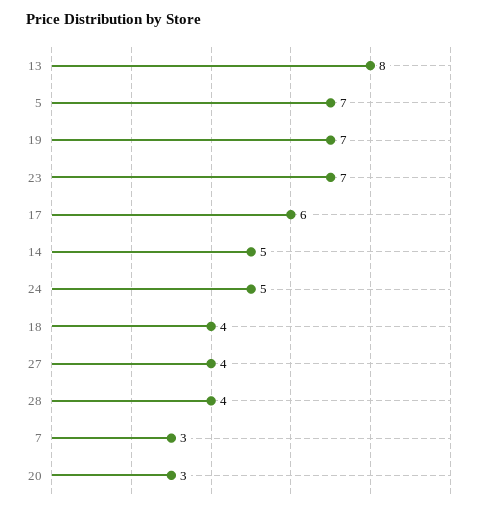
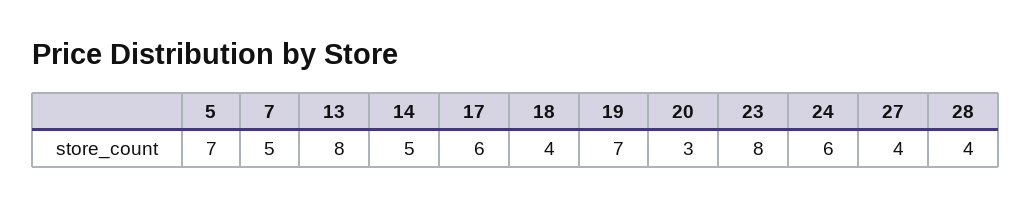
23: 7 -> 8
24: 5 -> 6
7: 3 -> 5

